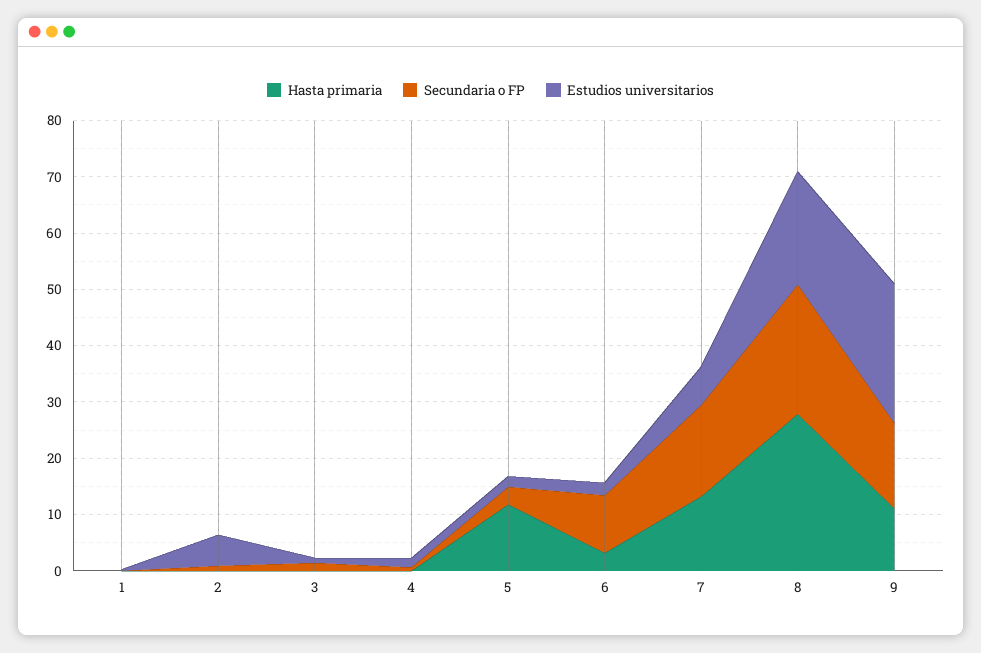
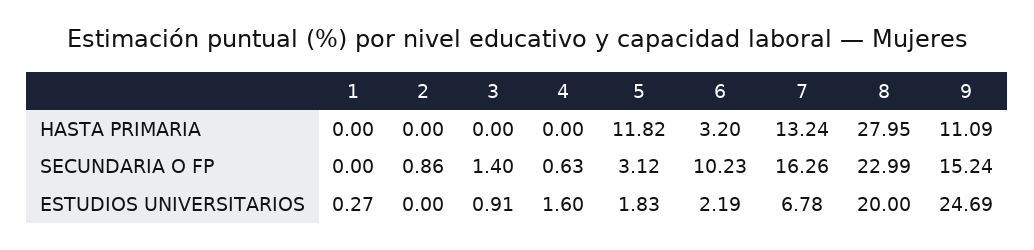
Estudios universitarios, 2: 6 -> 0

